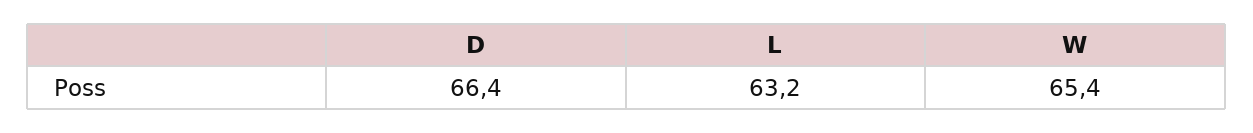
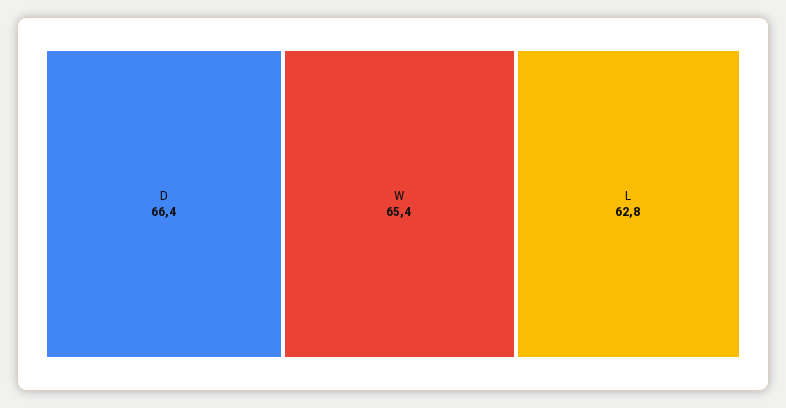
L: 63.2 -> 62.8

